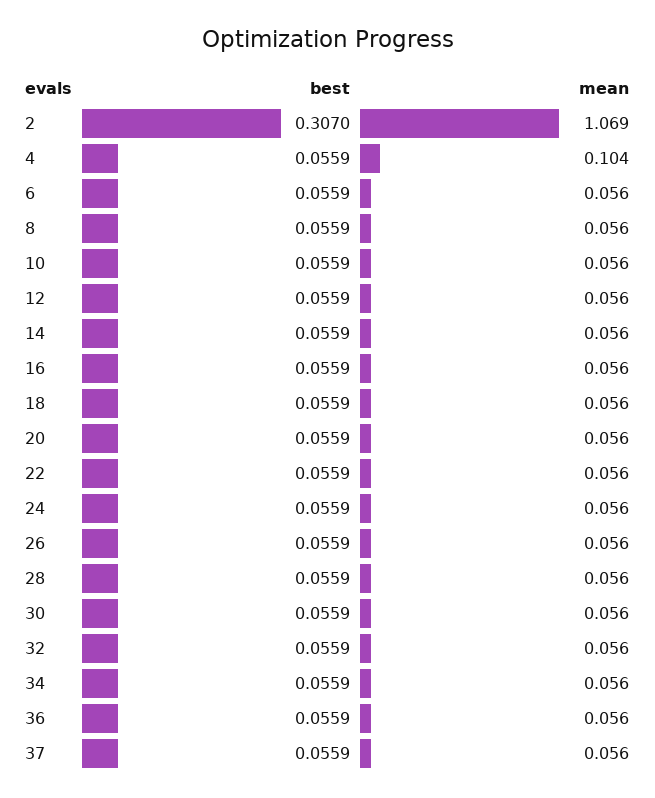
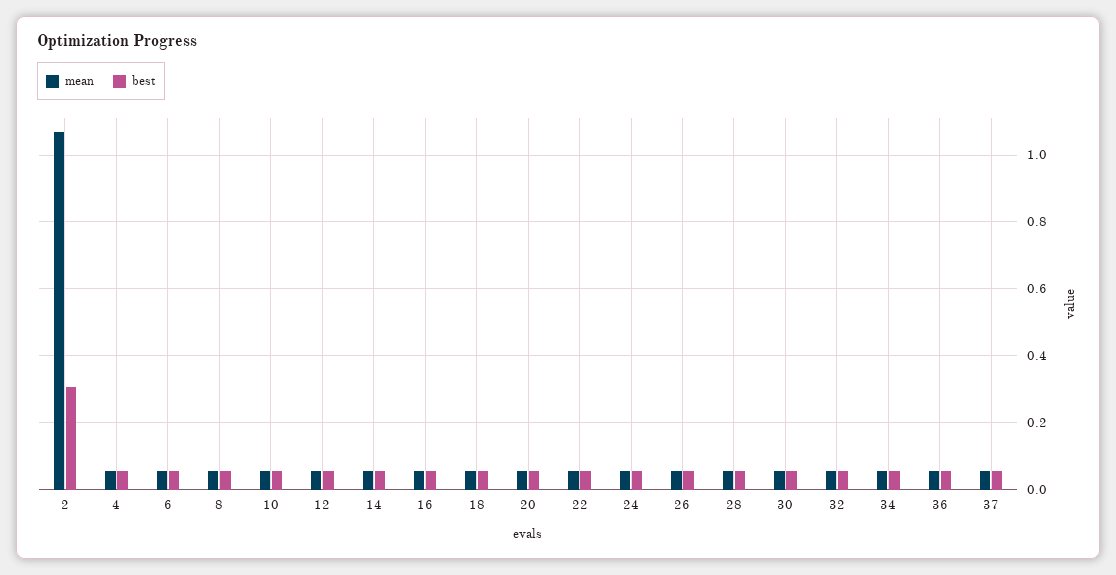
mean, 4: 0.104 -> 0.06

